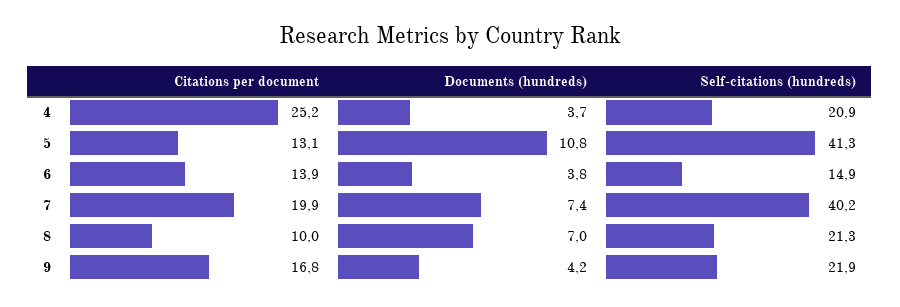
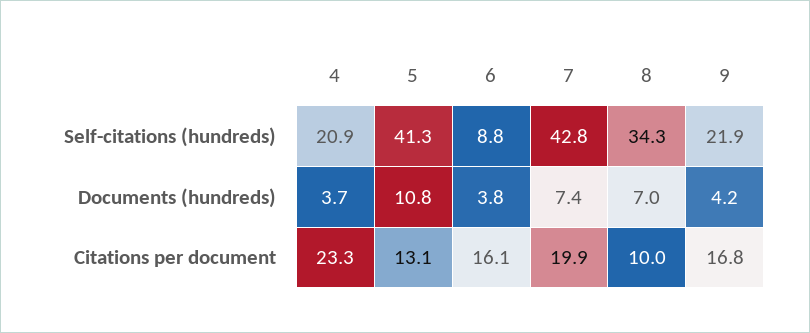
Citations per document, 4: 25.2 -> 23.3
Citations per document, 6: 13.9 -> 16.1
Self-citations (hundreds), 6: 14.9 -> 8.8
Self-citations (hundreds), 7: 40.2 -> 42.8
Self-citations (hundreds), 8: 21.3 -> 34.3

